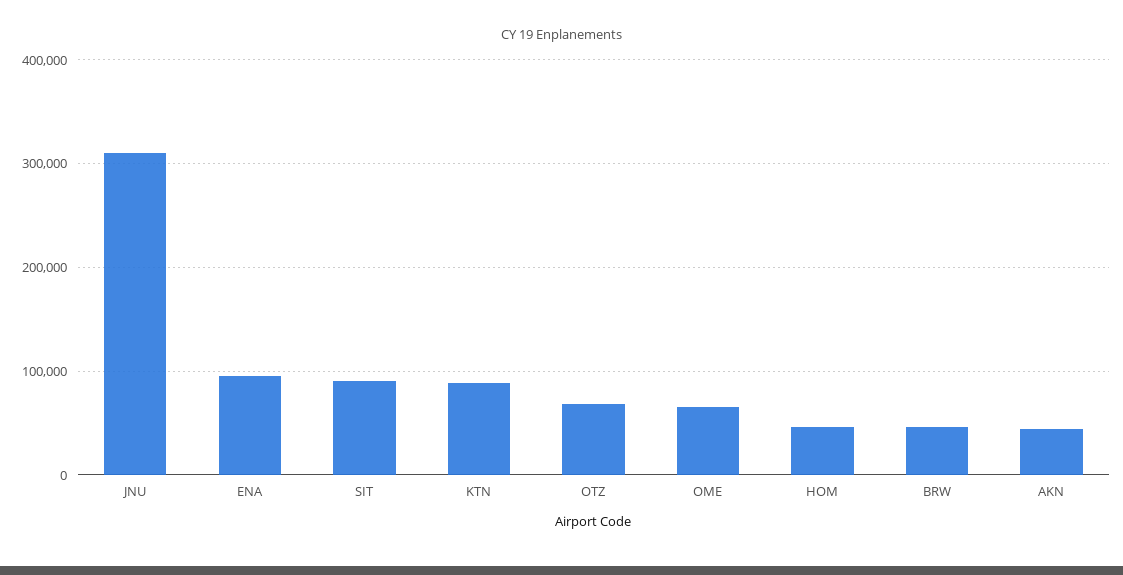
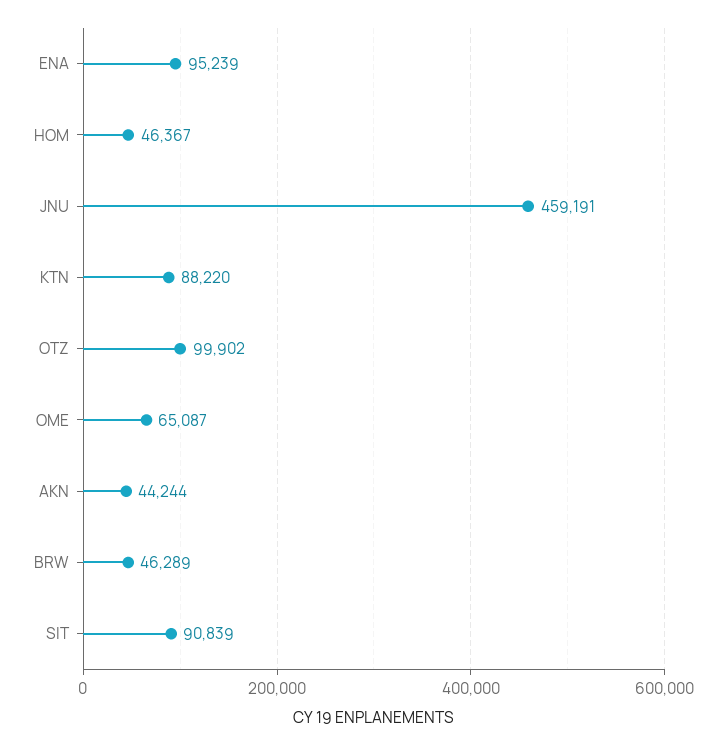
JNU: 310000 -> 459191
OTZ: 70000 -> 99902

